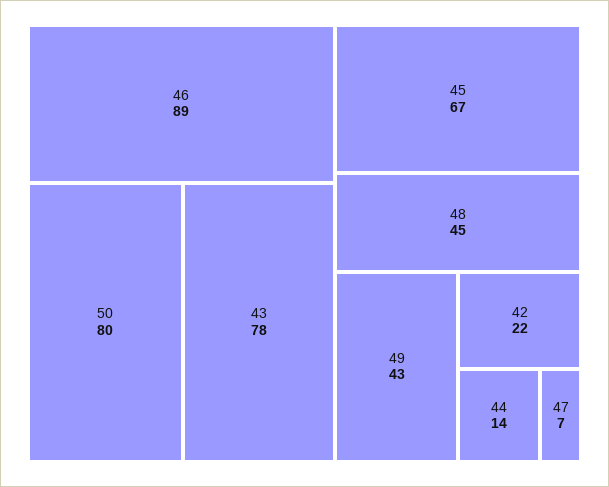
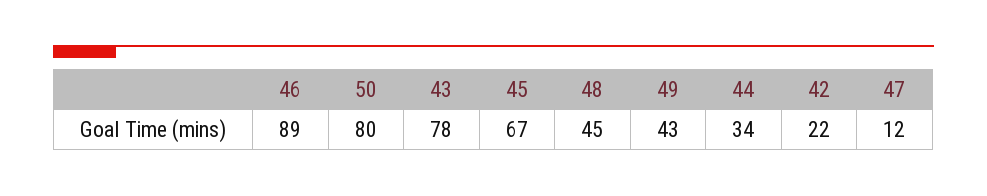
44: 14 -> 34
47: 7 -> 12

